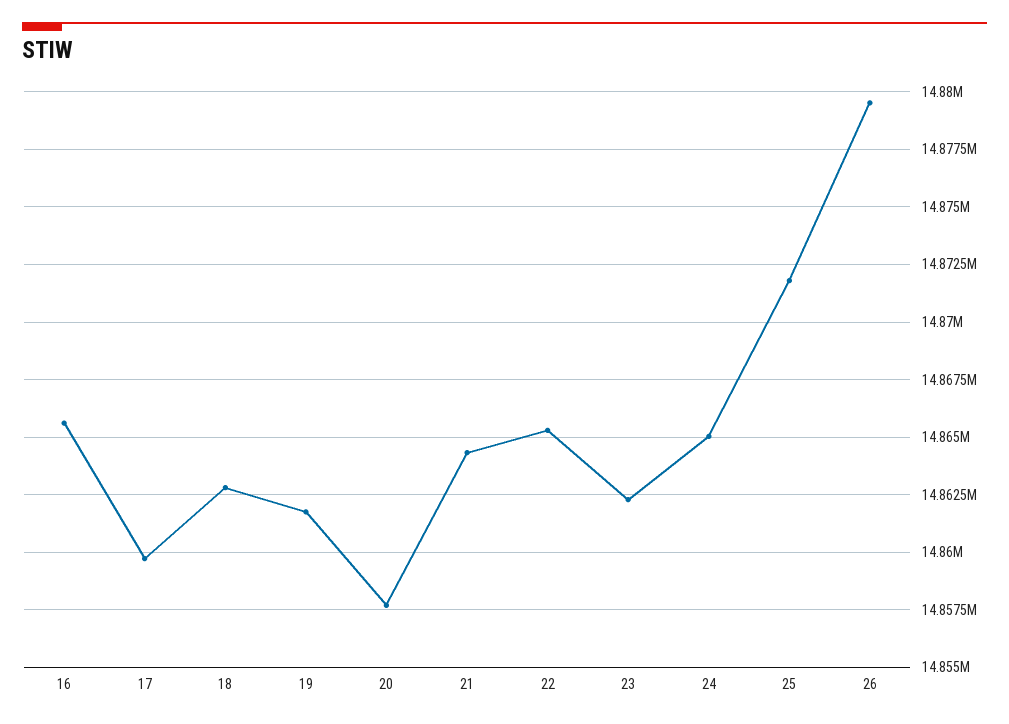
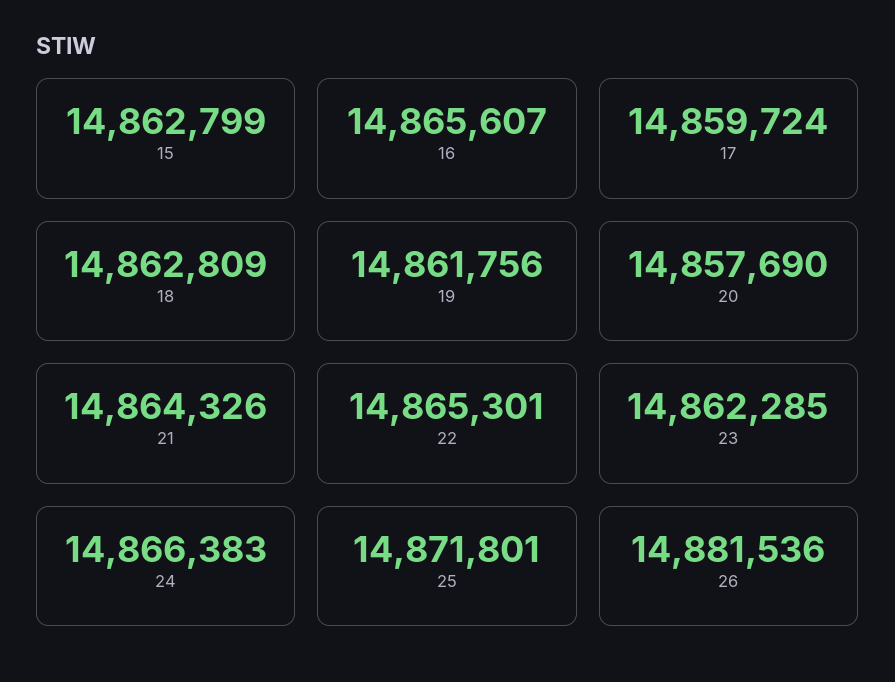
24: 14865000 -> 14866383
26: 14879500 -> 14881536
15: none -> 14862799

